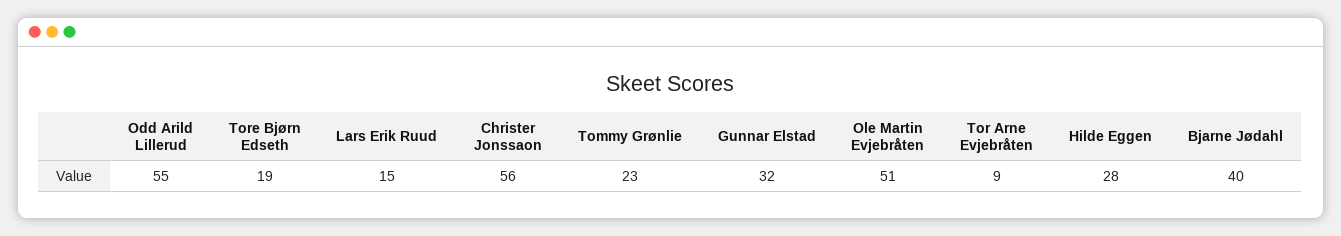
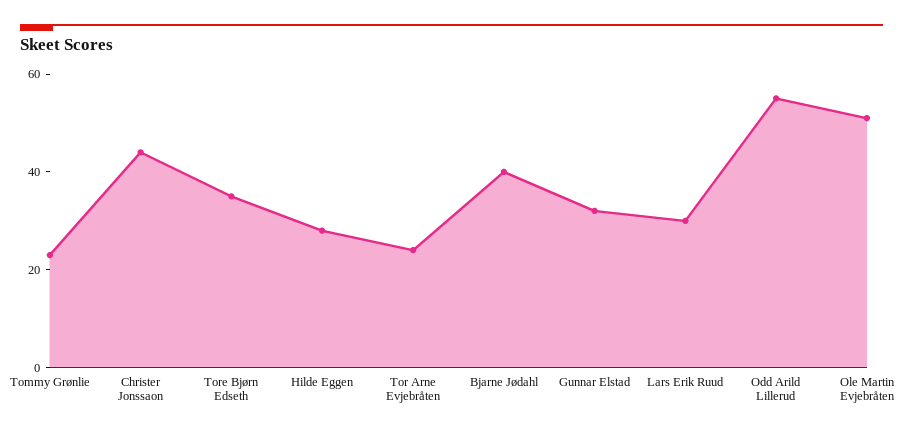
Tore Bjørn Edseth: 19 -> 35
Lars Erik Ruud: 15 -> 30
Christer Jonssaon: 56 -> 45
Tor Arne Evjebråten: 9 -> 25

